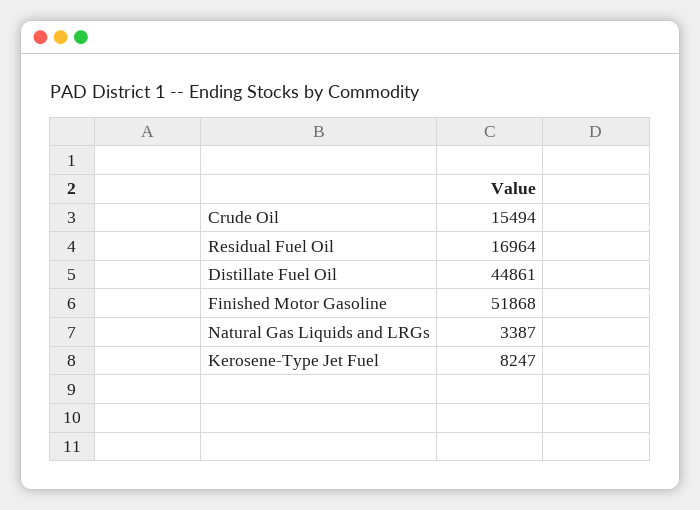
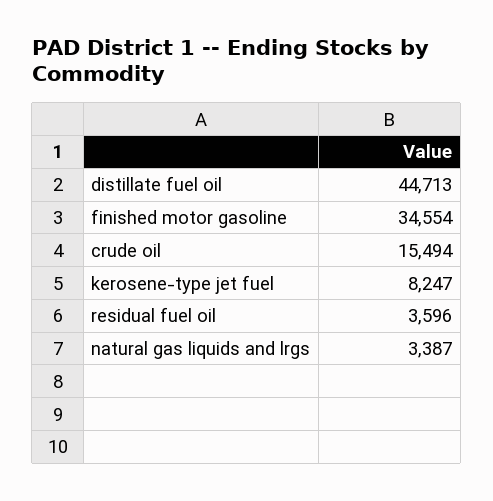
Residual Fuel Oil: 16964 -> 3596
Distillate Fuel Oil: 44861 -> 44713
Finished Motor Gasoline: 51868 -> 34554

